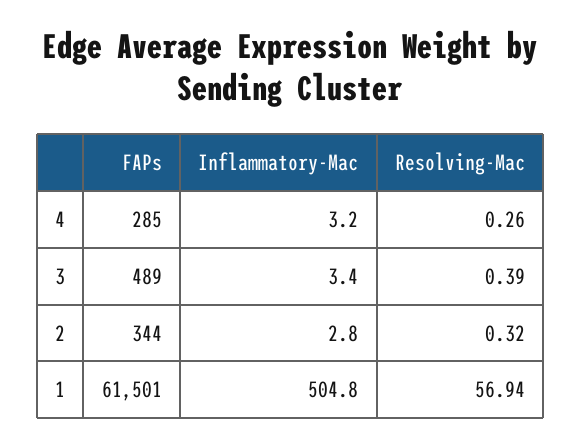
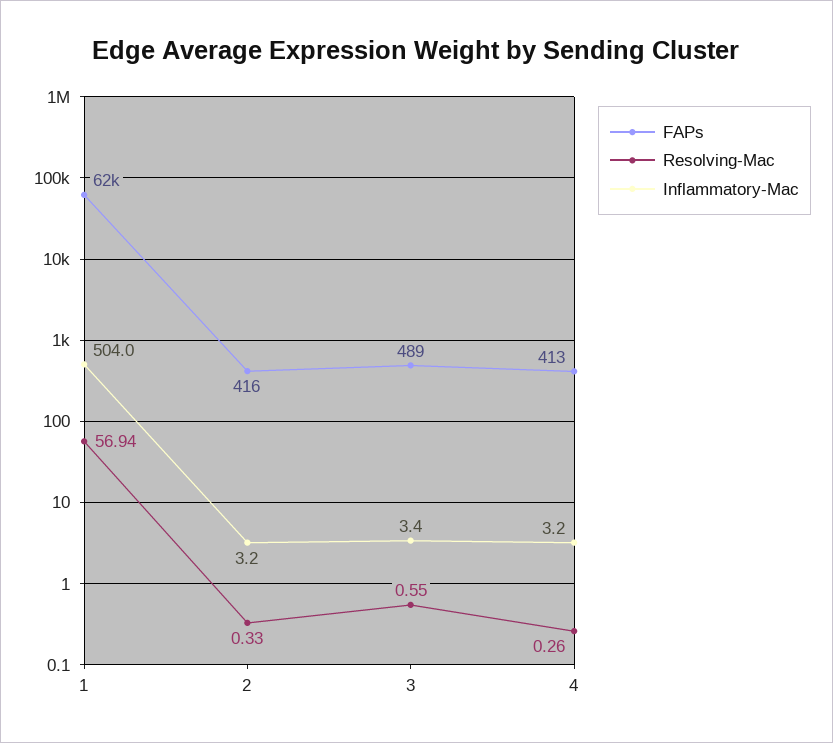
FAPs, 4: 285 -> 413
Resolving-Mac, 3: 0.39 -> 0.55
FAPs, 2: 344 -> 416
Inflammatory-Mac, 2: 2.8 -> 3.2
Resolving-Mac, 2: 0.32 -> 0.33
Inflammatory-Mac, 1: 504.8 -> 504

